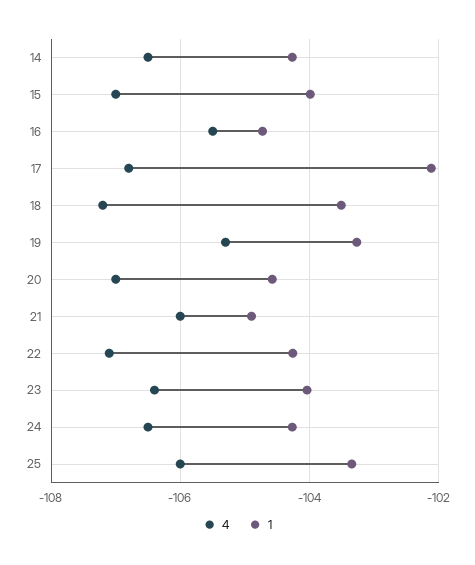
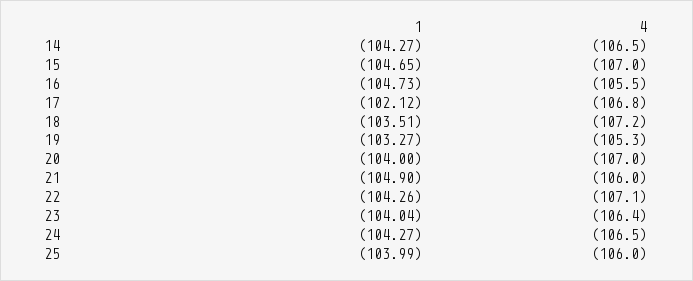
1, 15: -104 -> -104.65
1, 20: -104.6 -> -104
1, 25: -103.4 -> -103.99

